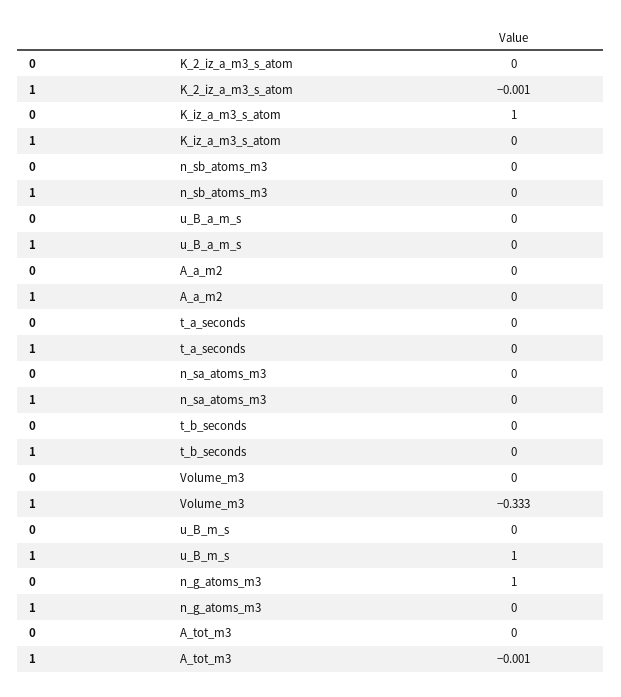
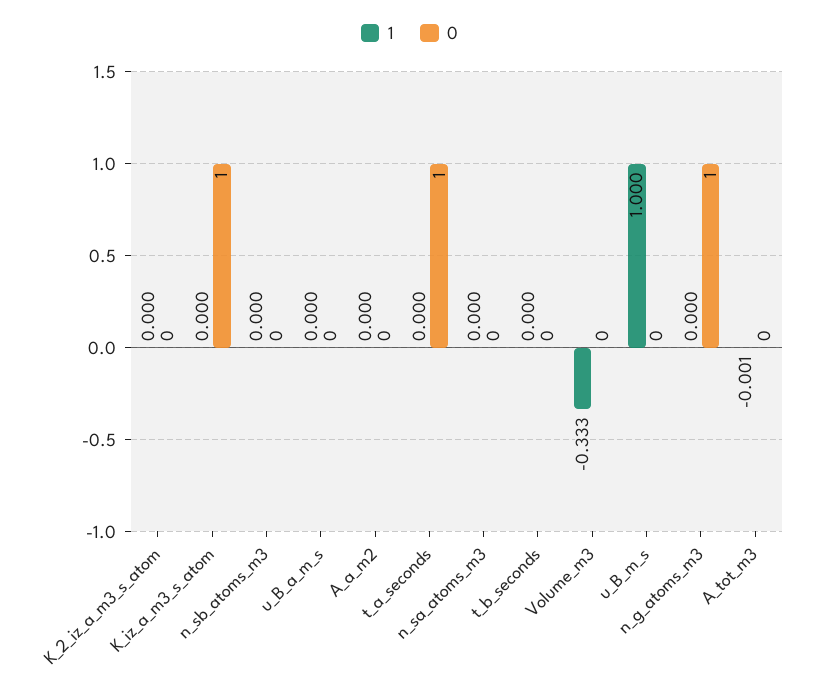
1, K_2_iz_a_m3_s_atom: -0.001 -> 0
0, t_a_seconds: 0 -> 1

